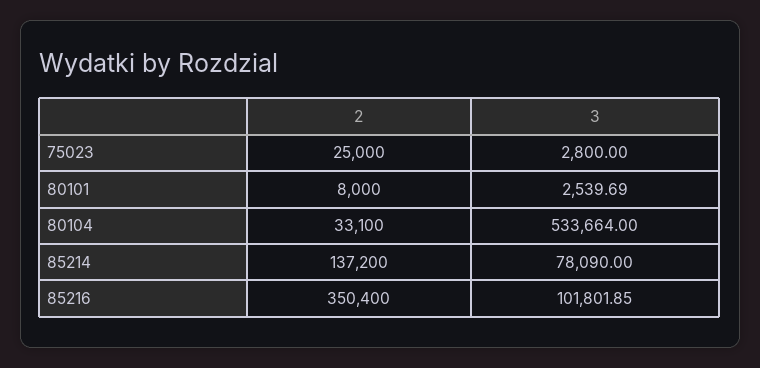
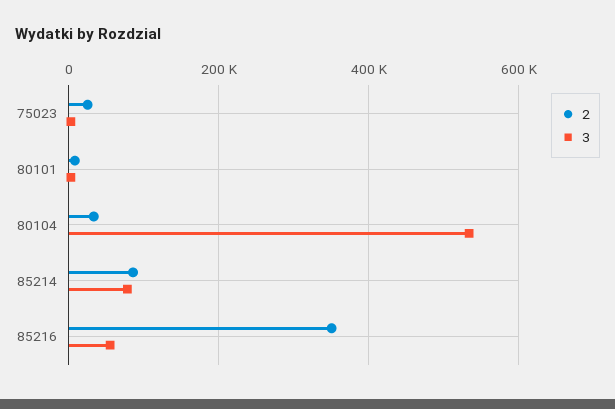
2, 85214: 137200 -> 80000
3, 85216: 101801.85 -> 60000

